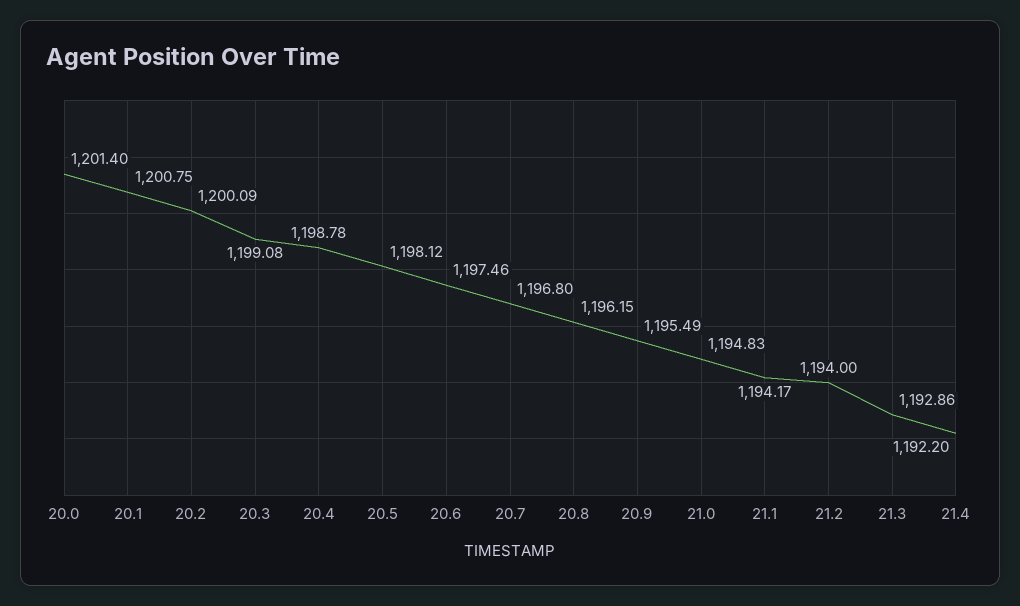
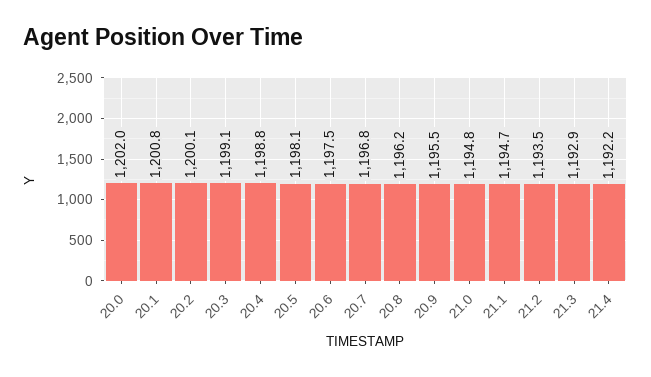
20.0: 1201.4 -> 1202
21.1: 1194.17 -> 1194.7
21.2: 1194 -> 1193.5

